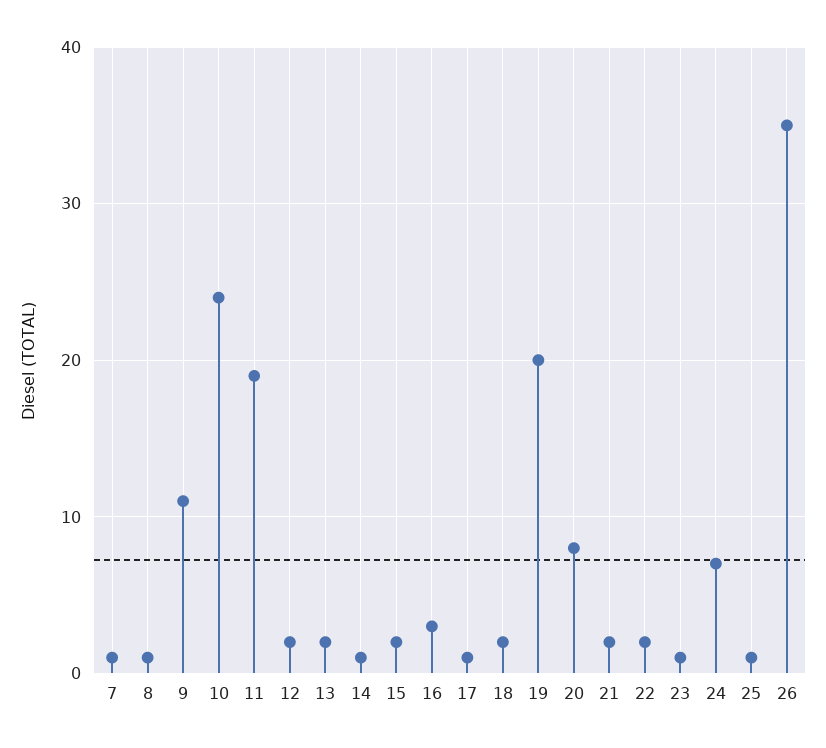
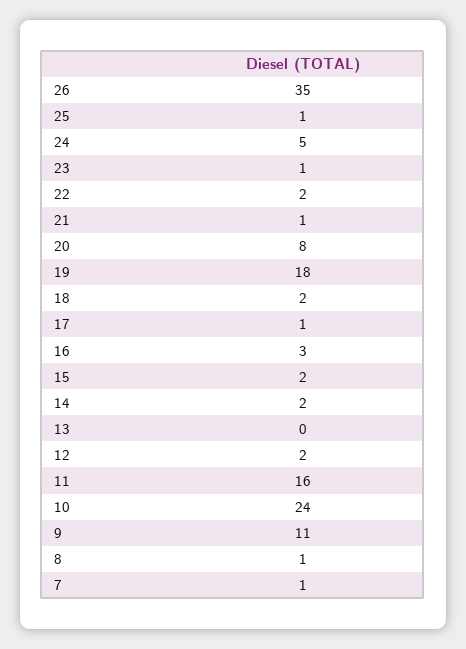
11: 19 -> 16
13: 2 -> 0
14: 1 -> 2
19: 20 -> 18
21: 2 -> 1
24: 7 -> 5

